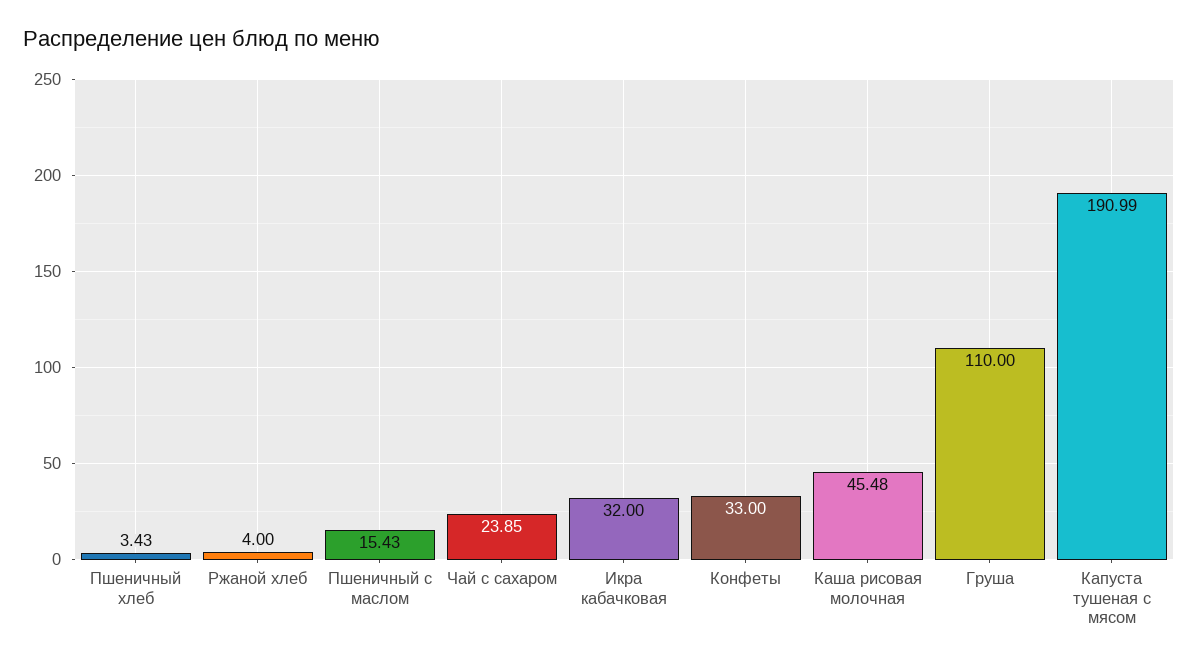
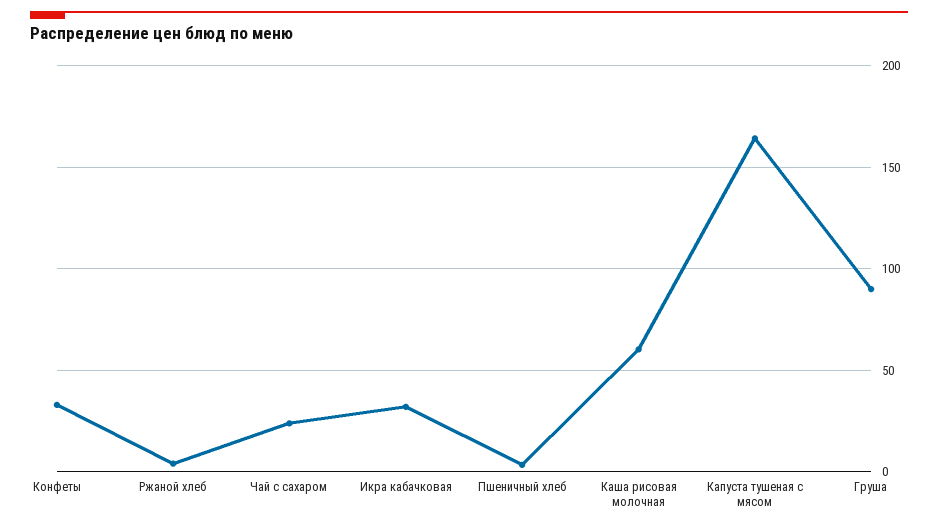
Пшеничный с маслом: 15.43 -> none
Каша рисовая молочная: 45.48 -> 60
Груша: 110 -> 90
Капуста тушеная с мясом: 190.99 -> 165

